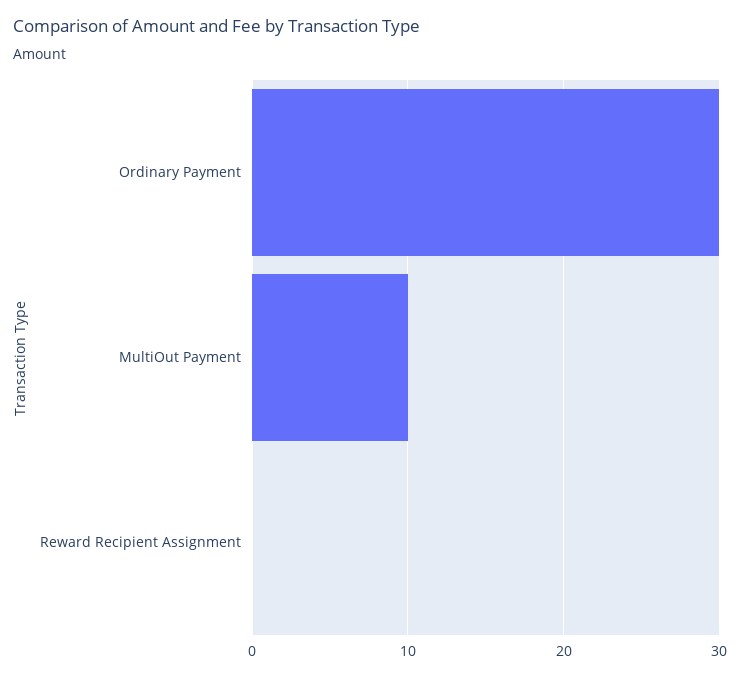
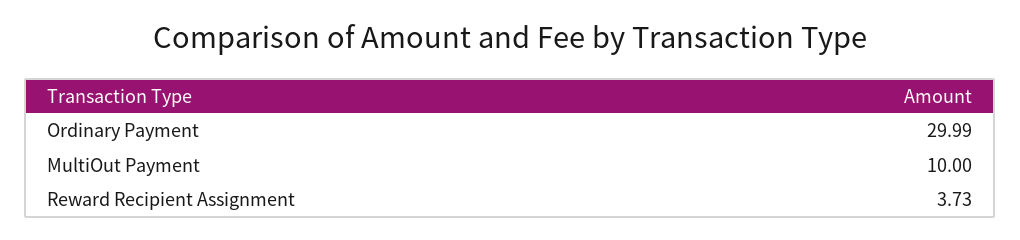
Reward Recipient Assignment: 0 -> 3.73

